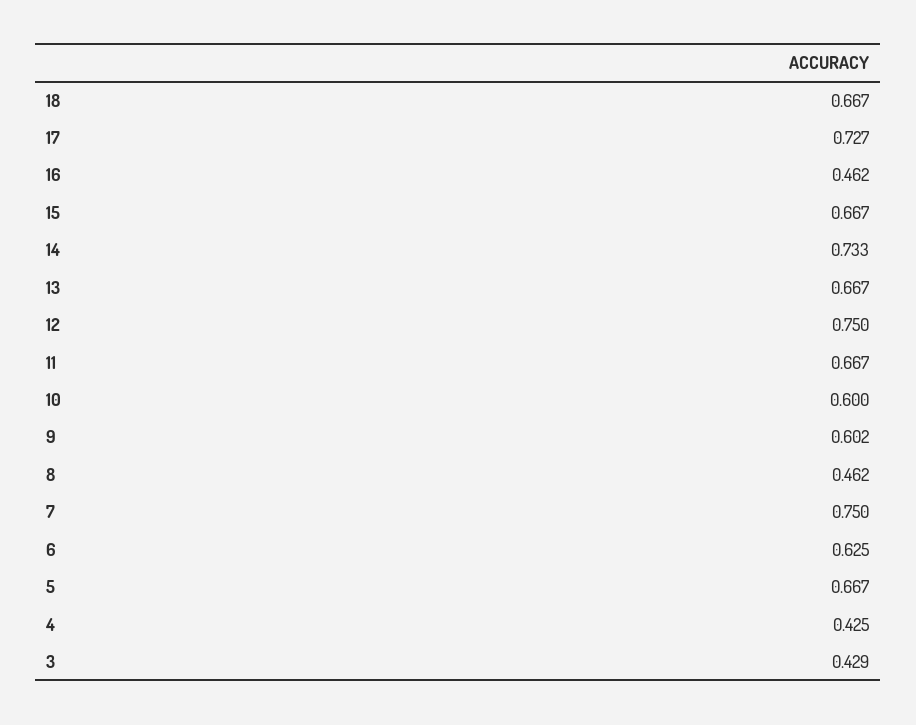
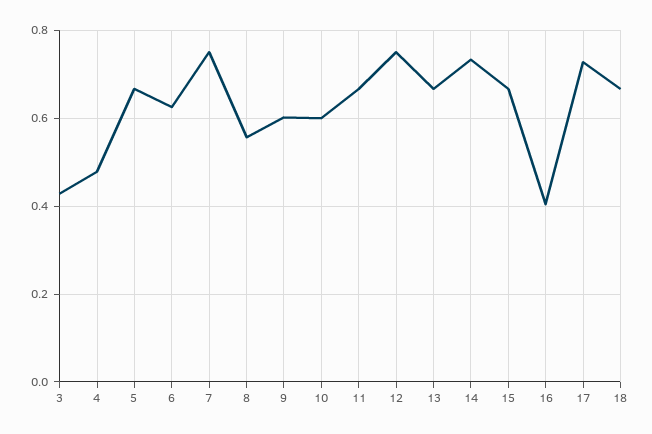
16: 0.462 -> 0.4
8: 0.462 -> 0.56
4: 0.425 -> 0.48

